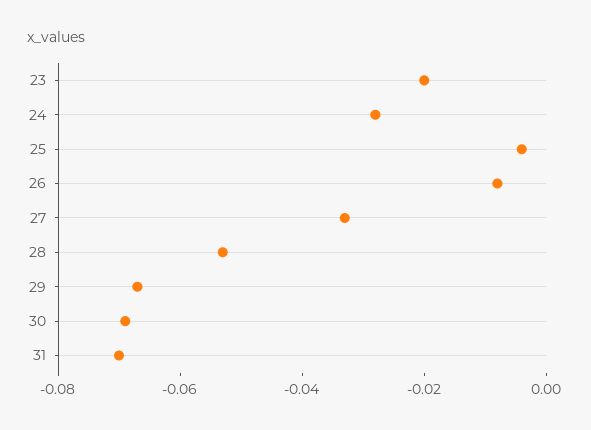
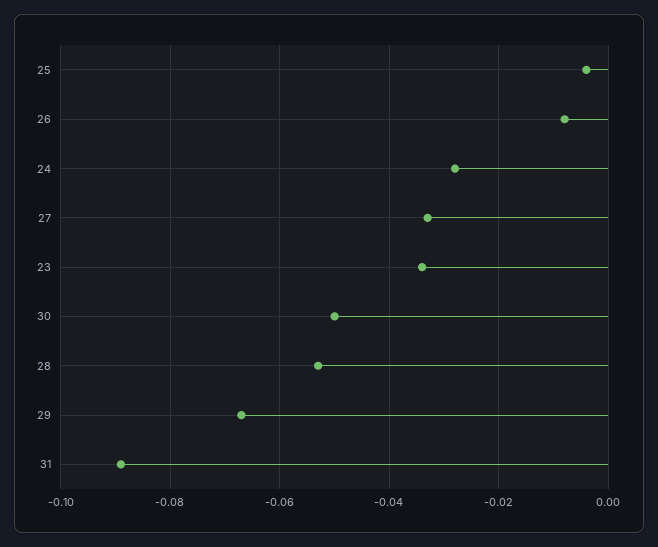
23: -0.02 -> -0.035
30: -0.07 -> -0.05
31: -0.07 -> -0.09

